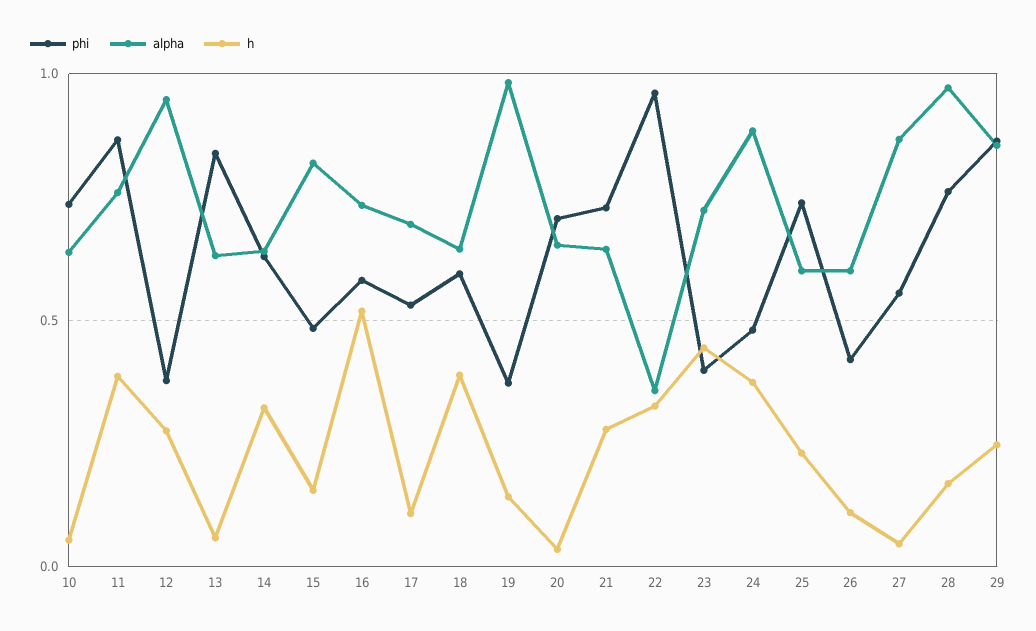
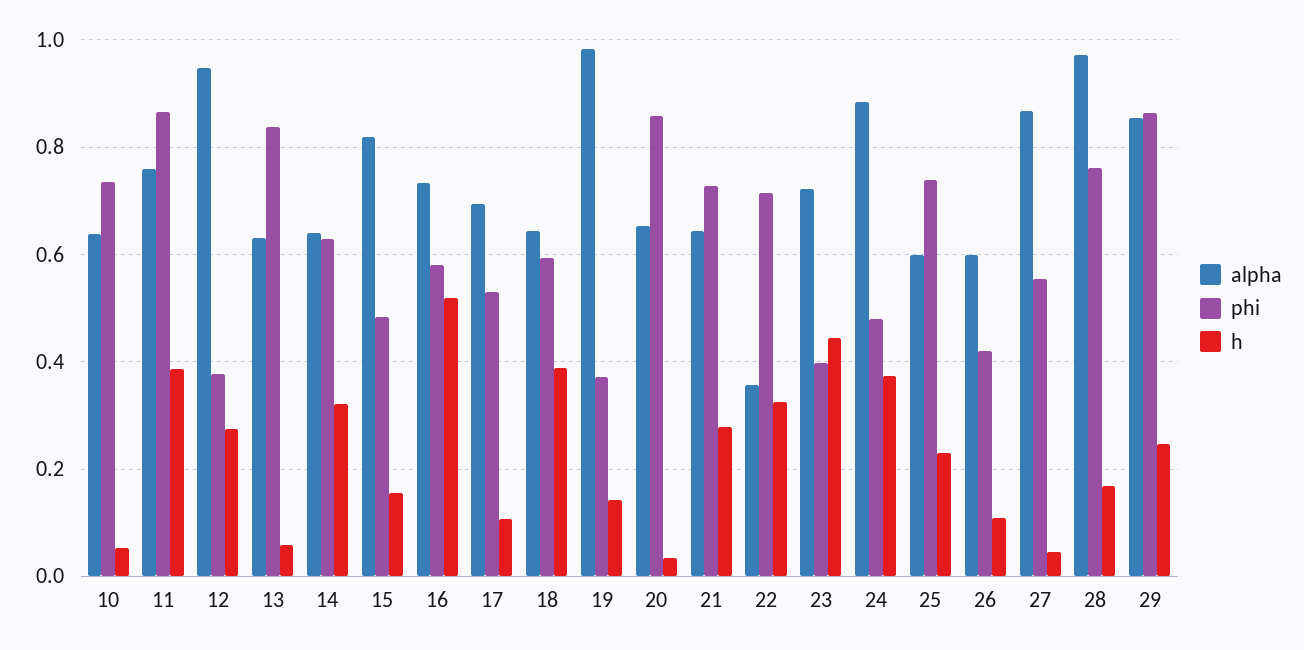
phi, 20: 0.7 -> 0.86
phi, 22: 0.95 -> 0.72

